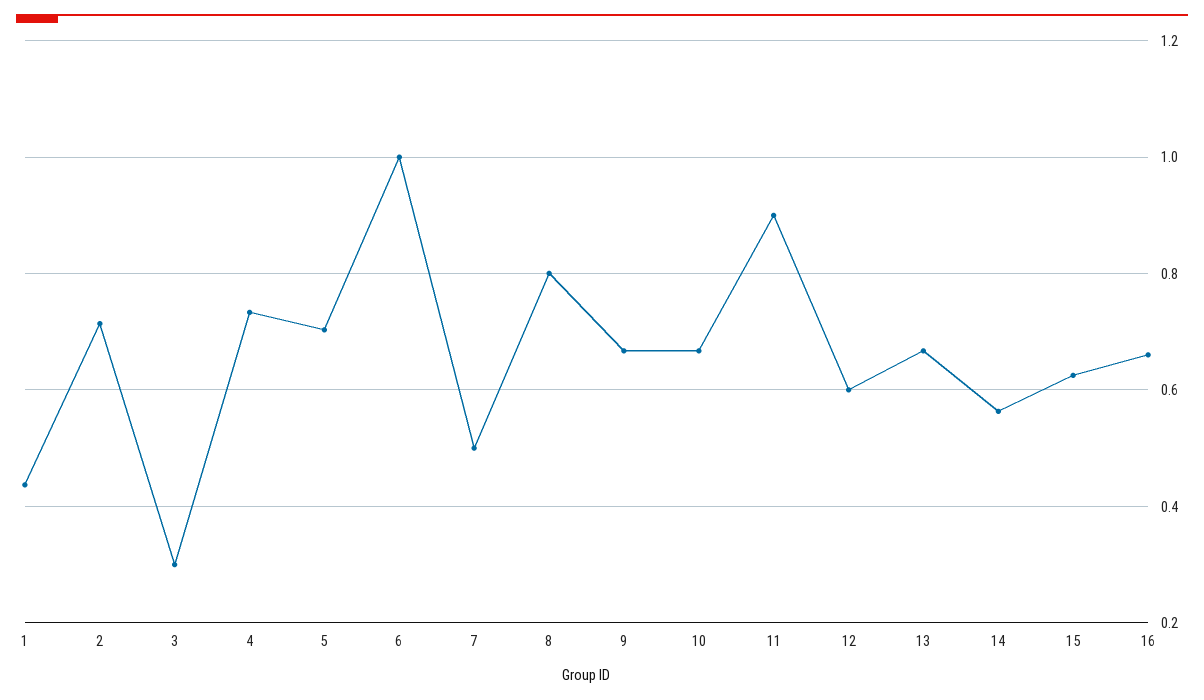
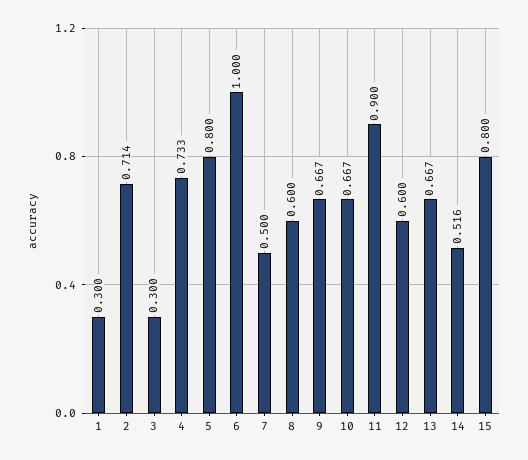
1: 0.44 -> 0.3
5: 0.7 -> 0.8
8: 0.8 -> 0.6
14: 0.56 -> 0.516
15: 0.62 -> 0.8
16: 0.66 -> none

